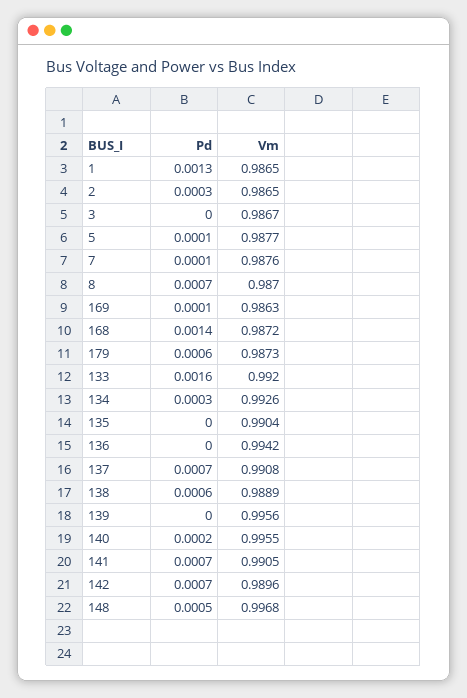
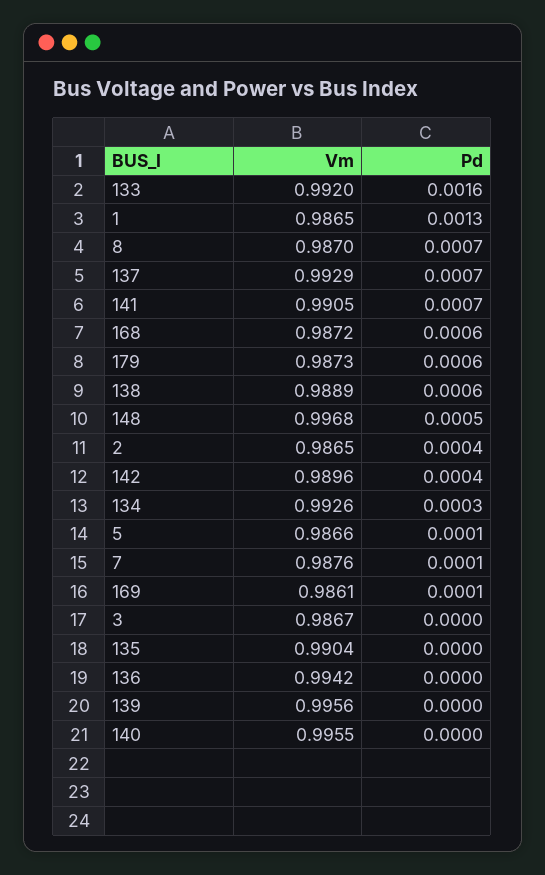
Pd, 2: 0.0003 -> 0.0004
Vm, 5: 0.9877 -> 0.9866
Vm, 169: 0.9863 -> 0.9861
Pd, 168: 0.0014 -> 0.0006
Vm, 137: 0.9908 -> 0.9929
Pd, 140: 0.0002 -> 0
Pd, 142: 0.0007 -> 0.0004

